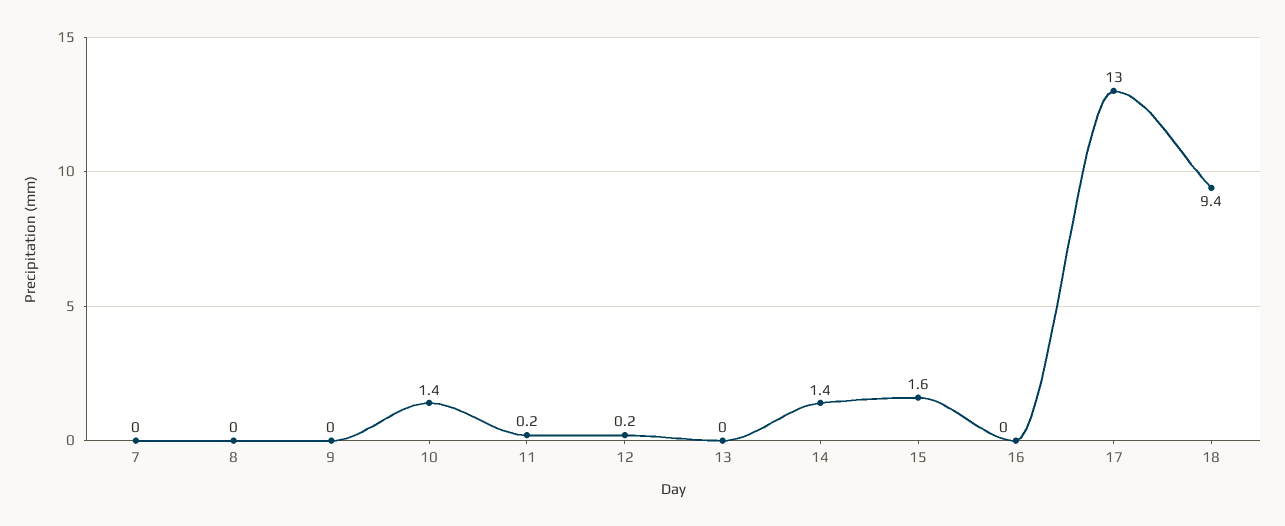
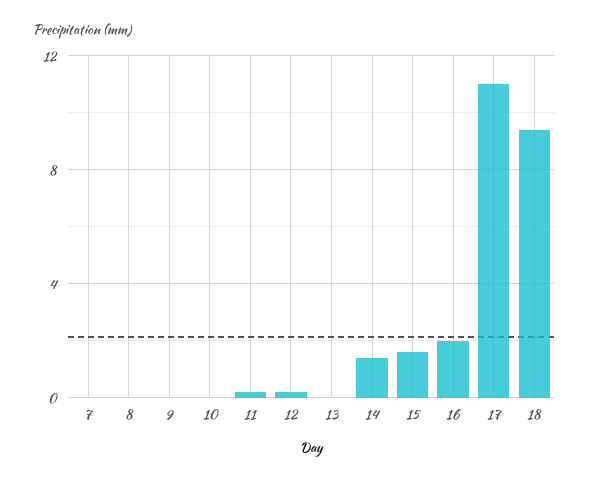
10: 1.4 -> 0
16: 0 -> 2
17: 13 -> 11

